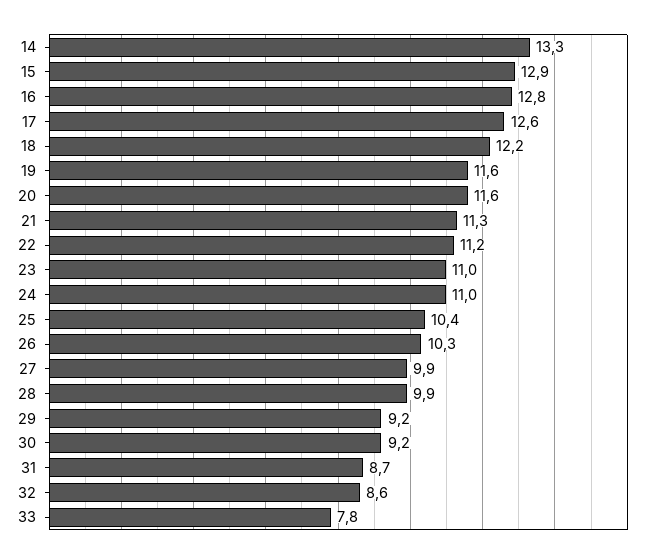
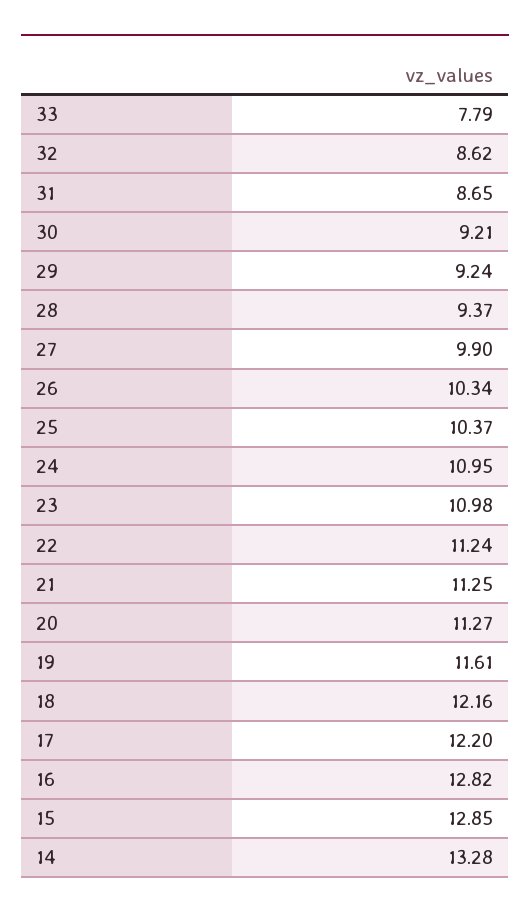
17: 12.6 -> 12.2
20: 11.6 -> 11.27
28: 9.9 -> 9.37

